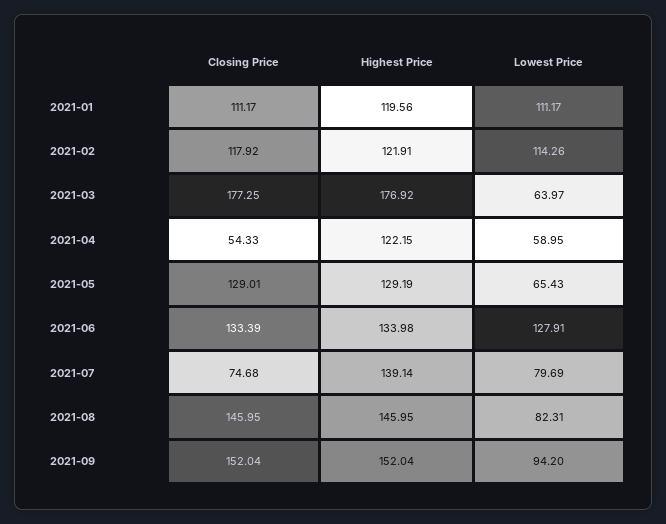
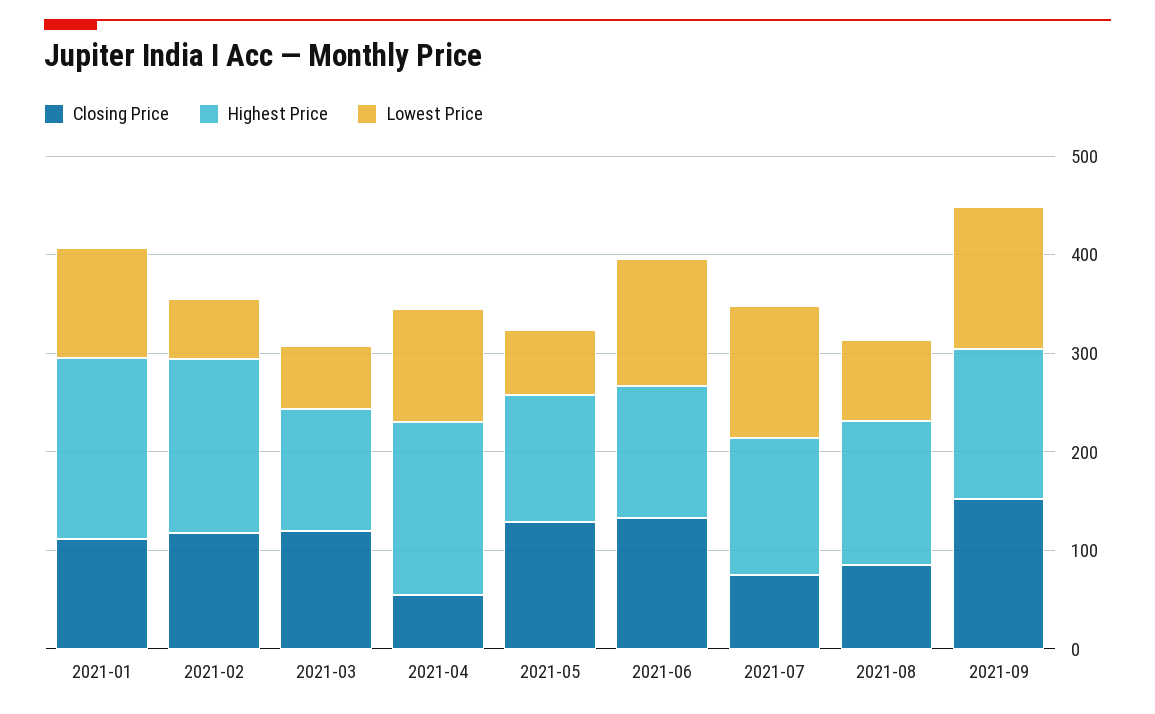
Highest Price, 2021-01: 119.56 -> 180
Highest Price, 2021-02: 121.91 -> 180
Lowest Price, 2021-02: 114.26 -> 60
Closing Price, 2021-03: 177.25 -> 120
Highest Price, 2021-03: 176.92 -> 120
Highest Price, 2021-04: 122.15 -> 180
Lowest Price, 2021-04: 58.95 -> 120
Lowest Price, 2021-07: 79.69 -> 140
Closing Price, 2021-08: 145.95 -> 80
Lowest Price, 2021-09: 94.2 -> 140

